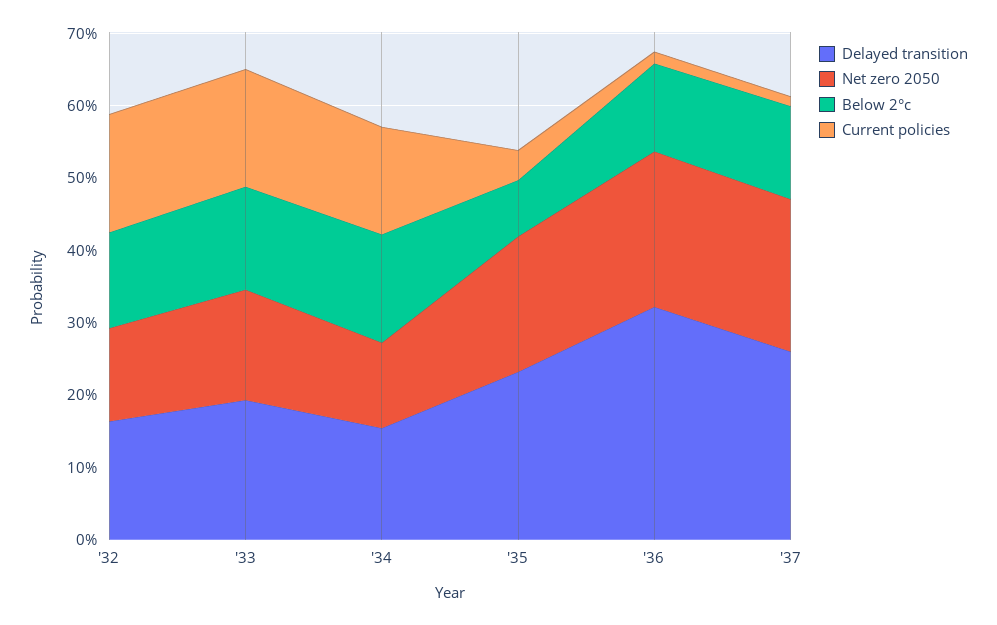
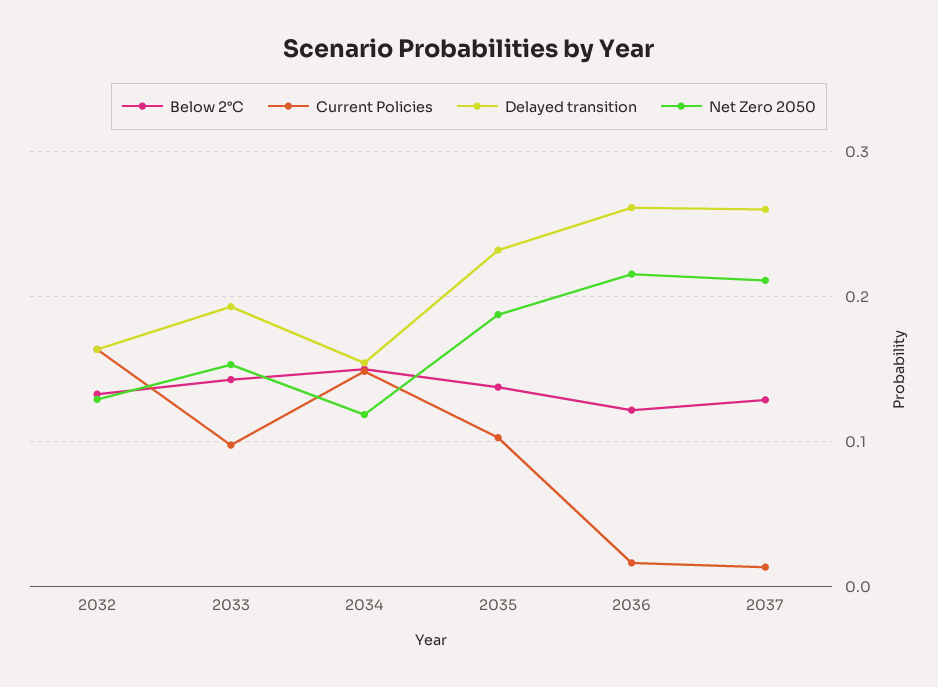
Current policies, '33: 0.16 -> 0.1
Below 2°c, '35: 0.08 -> 0.14
Current policies, '35: 0.04 -> 0.1
Delayed transition, '36: 0.32 -> 0.26

